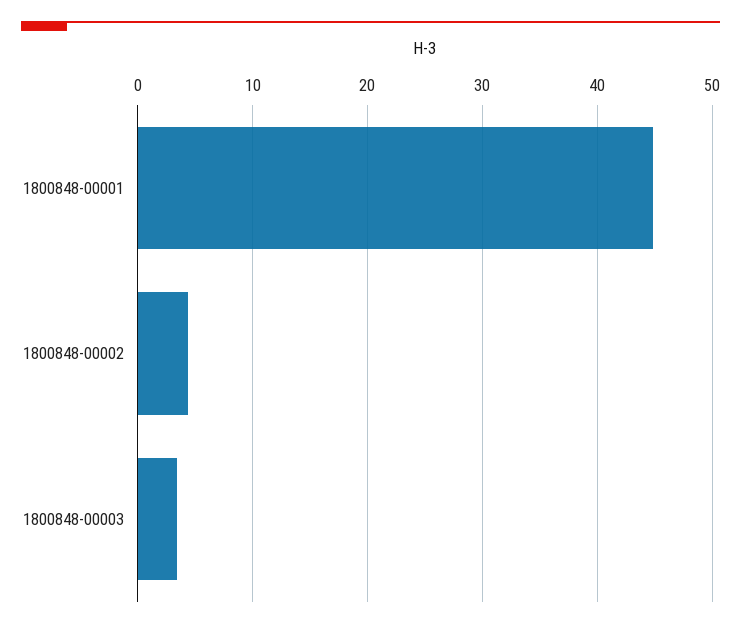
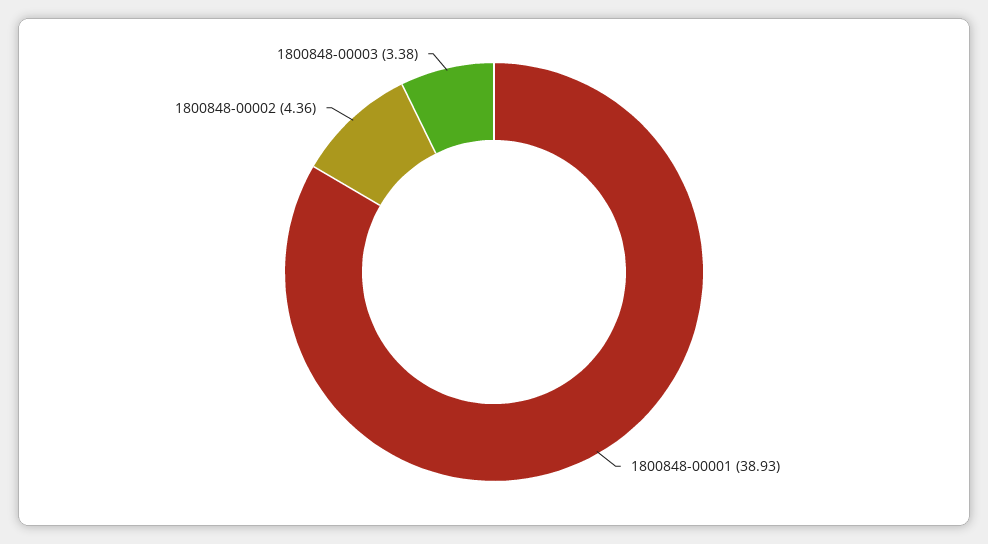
1800848-00001: 45 -> 38.93

